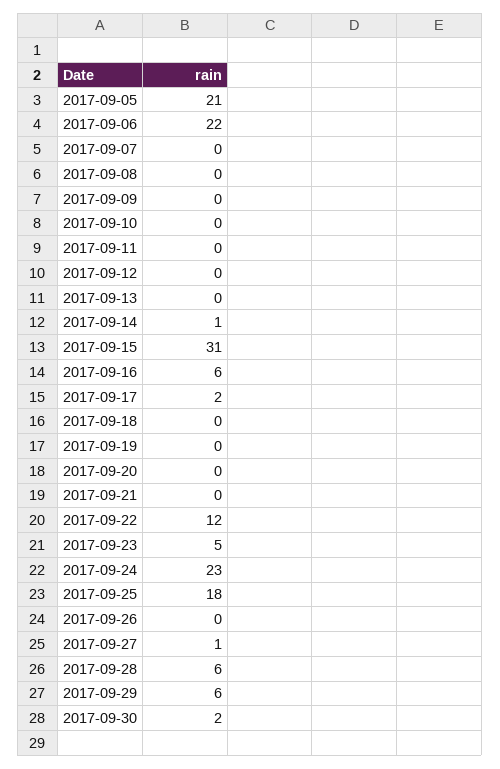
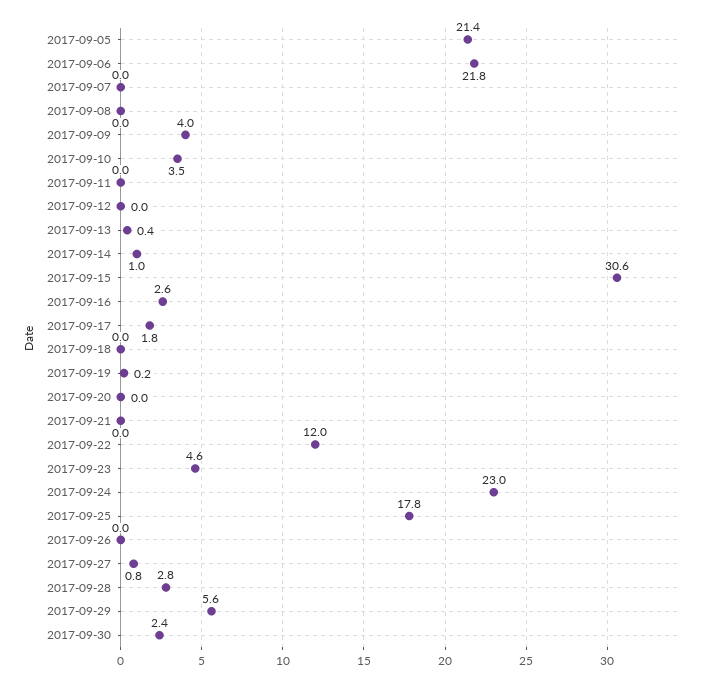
2017-09-09: 0 -> 4
2017-09-10: 0 -> 3.5
2017-09-16: 6 -> 2.6
2017-09-28: 6 -> 2.8

